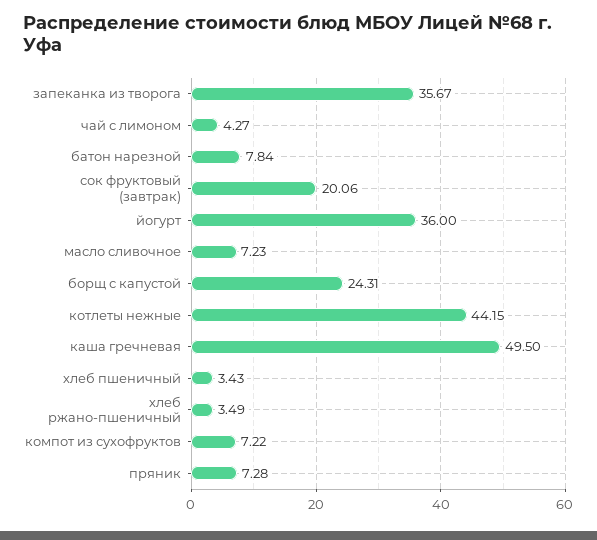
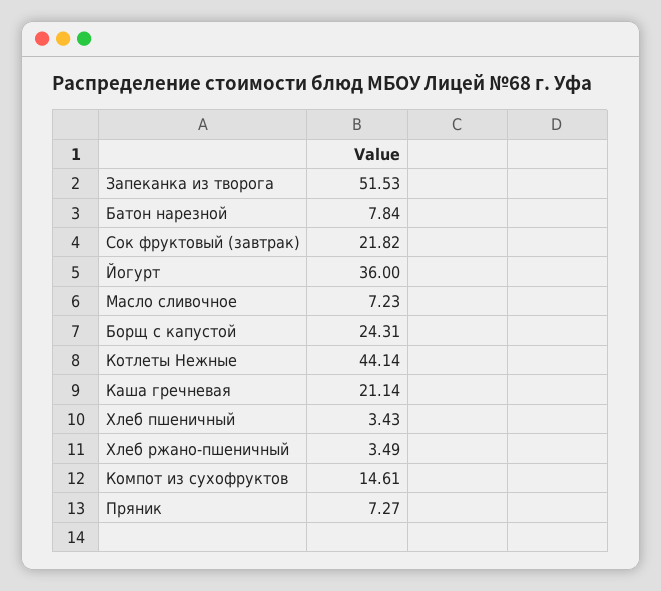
запеканка из творога: 35.67 -> 51.53
чай с лимоном: 4.27 -> none
сок фруктовый (завтрак): 20.06 -> 21.82
котлеты нежные: 44.15 -> 44.14
каша гречневая: 49.5 -> 21.14
компот из сухофруктов: 7.22 -> 14.61
пряник: 7.28 -> 7.27

